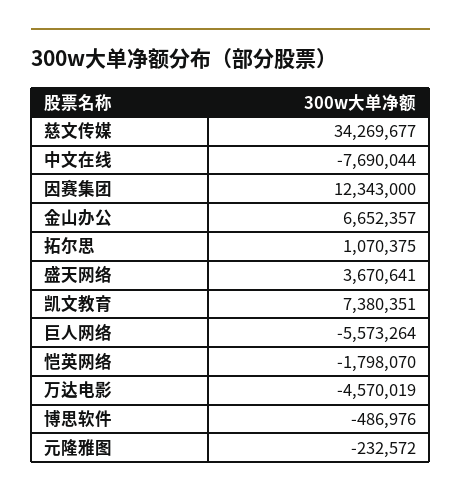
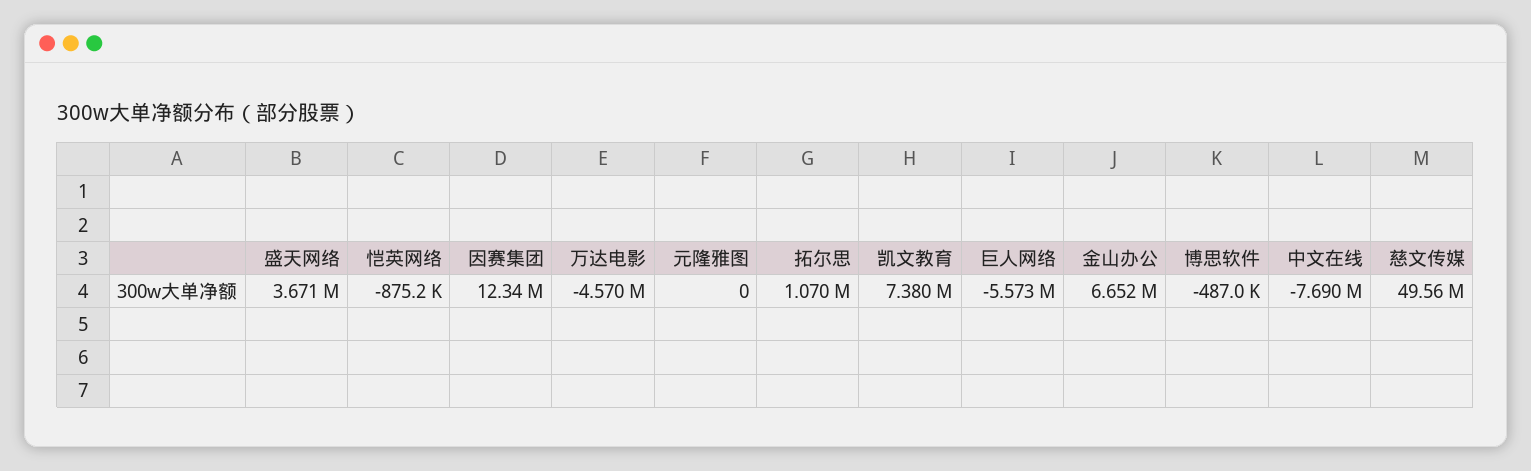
慈文传媒: 34269677 -> 49560000
恺英网络: -1798070 -> -875200
元隆雅图: -232572 -> 0

